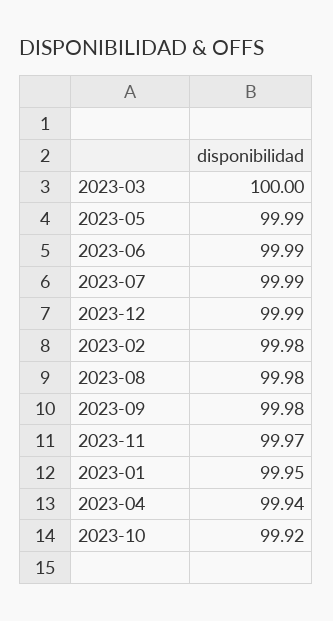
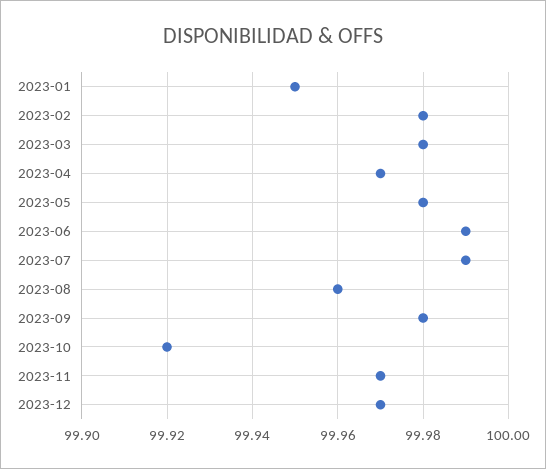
2023-03: 100 -> 99.98
2023-05: 99.99 -> 99.98
2023-12: 99.99 -> 99.97
2023-08: 99.98 -> 99.96
2023-04: 99.94 -> 99.97

